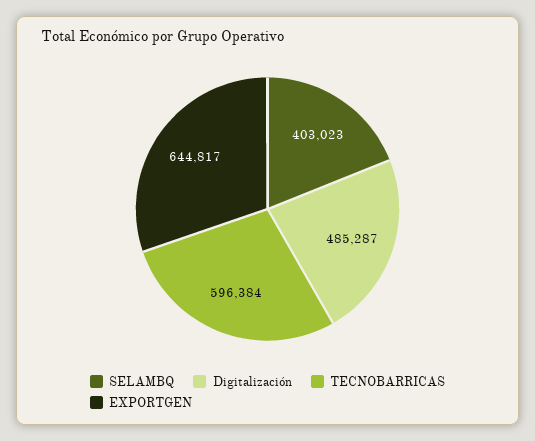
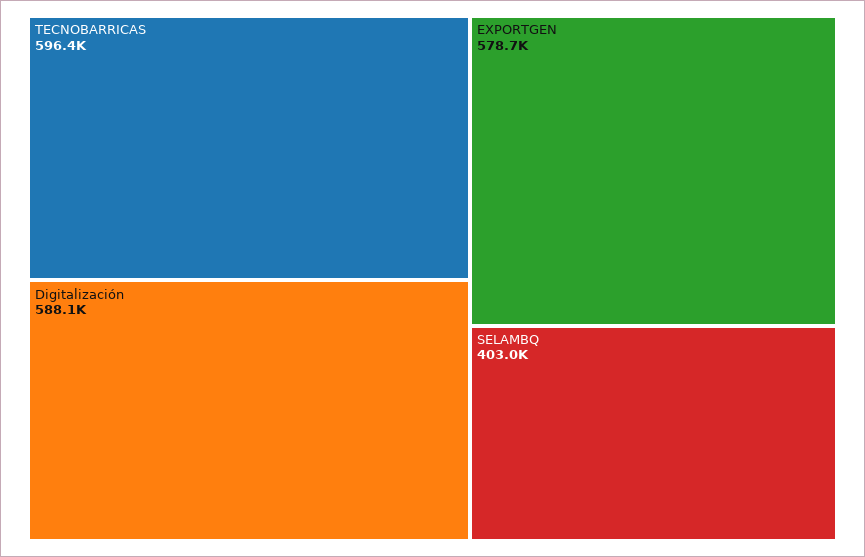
Digitalización: 485287 -> 588100
EXPORTGEN: 644817 -> 578700

